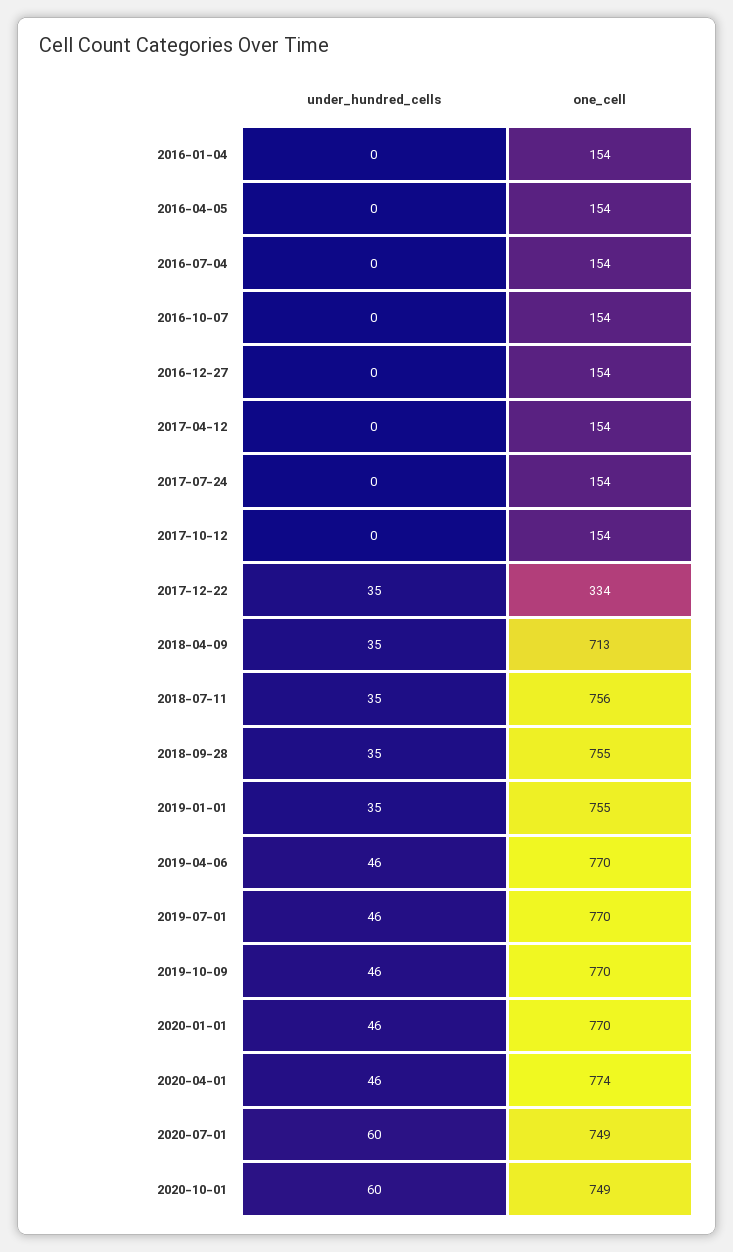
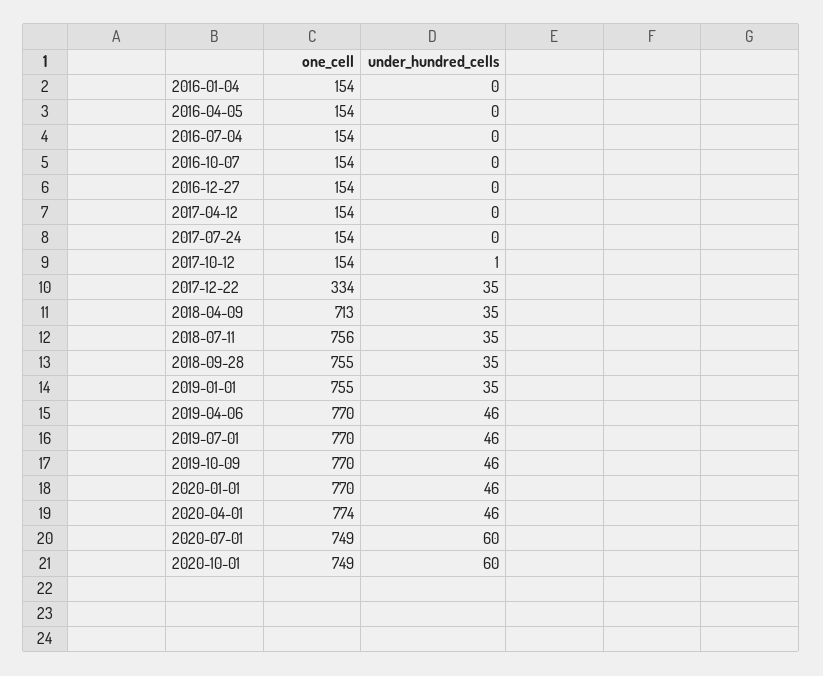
under_hundred_cells, 2017-10-12: 0 -> 1

